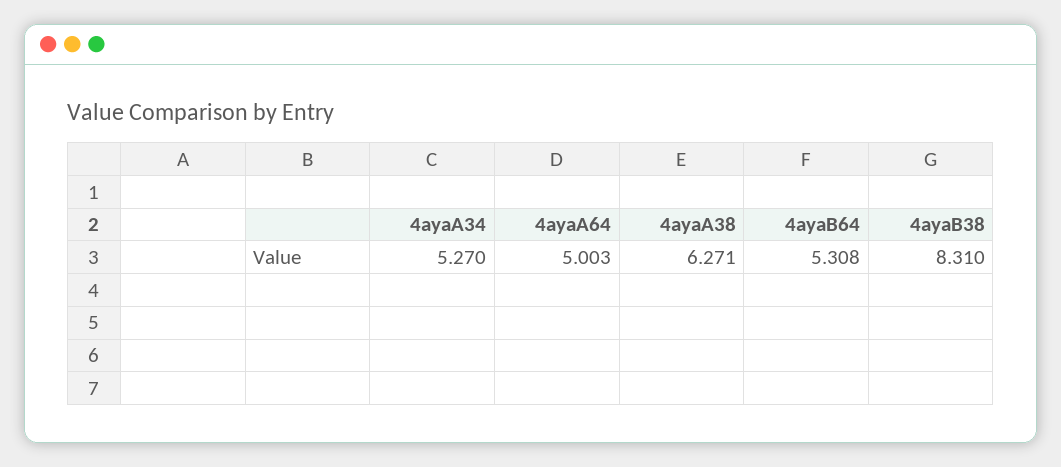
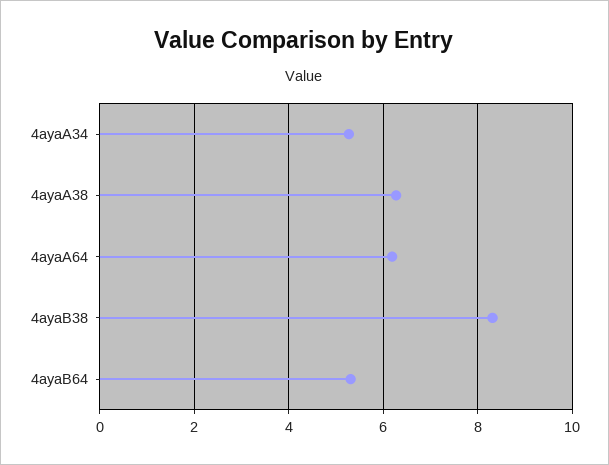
4ayaA64: 5.003 -> 6.2

